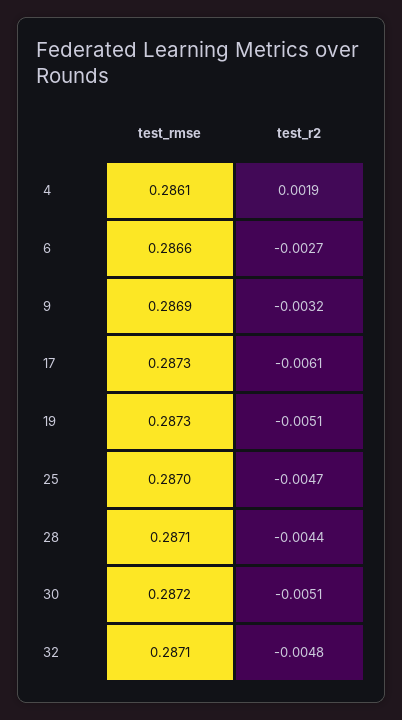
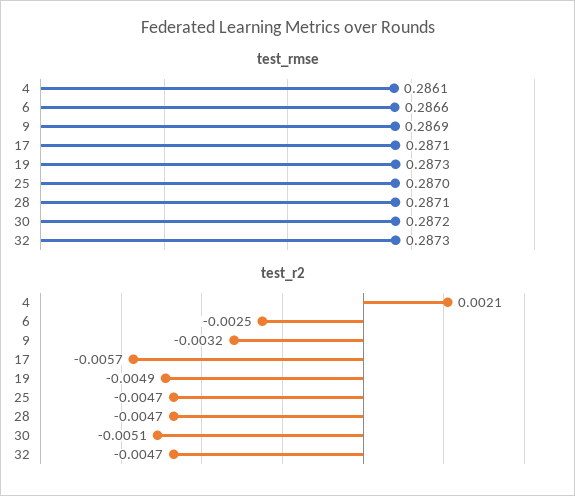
test_r2, 4: 0.0019 -> 0.0021
test_r2, 6: -0.0027 -> -0.0025
test_rmse, 17: 0.2873 -> 0.2871
test_r2, 17: -0.0061 -> -0.0057
test_r2, 19: -0.0051 -> -0.0049
test_r2, 28: -0.0044 -> -0.0047
test_rmse, 32: 0.2871 -> 0.2873
test_r2, 32: -0.0048 -> -0.0047

